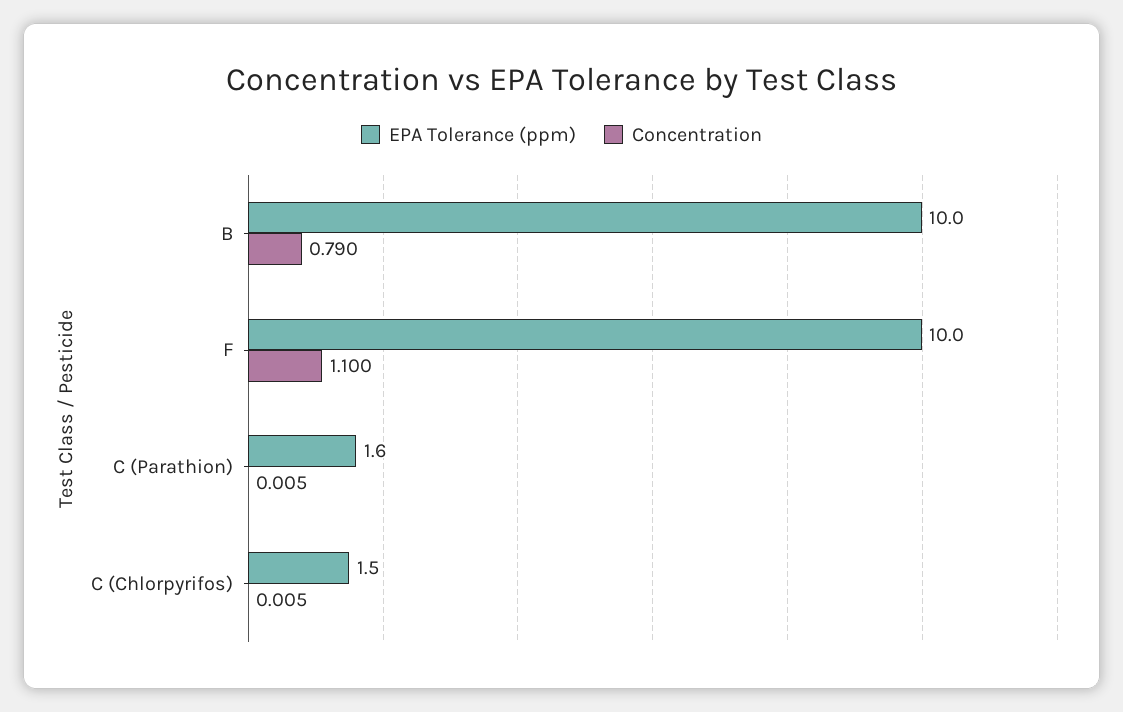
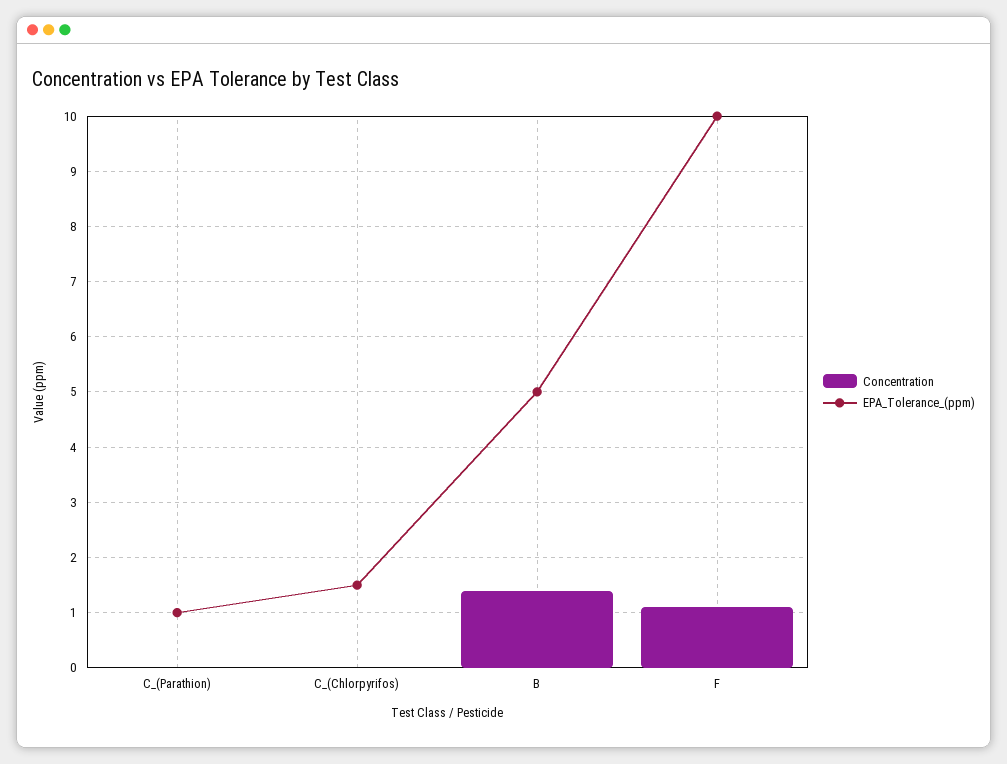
EPA Tolerance (ppm), B: 10 -> 5
Concentration, B: 0.79 -> 1.4
EPA Tolerance (ppm), C (Parathion): 1.6 -> 1

